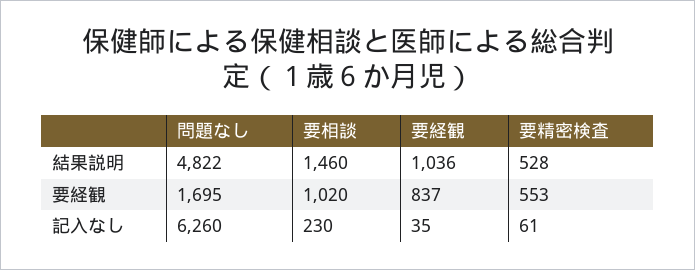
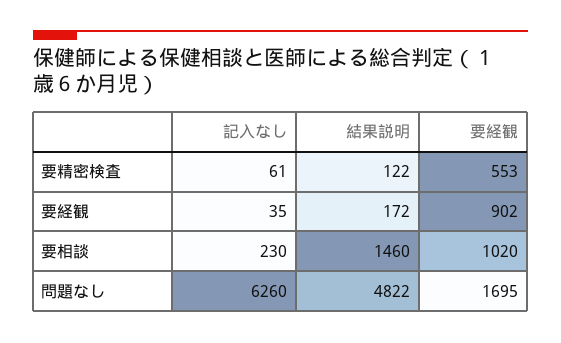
要経観, 結果説明: 1036 -> 172
要精密検査, 結果説明: 528 -> 122
要経観, 要経観: 837 -> 902

